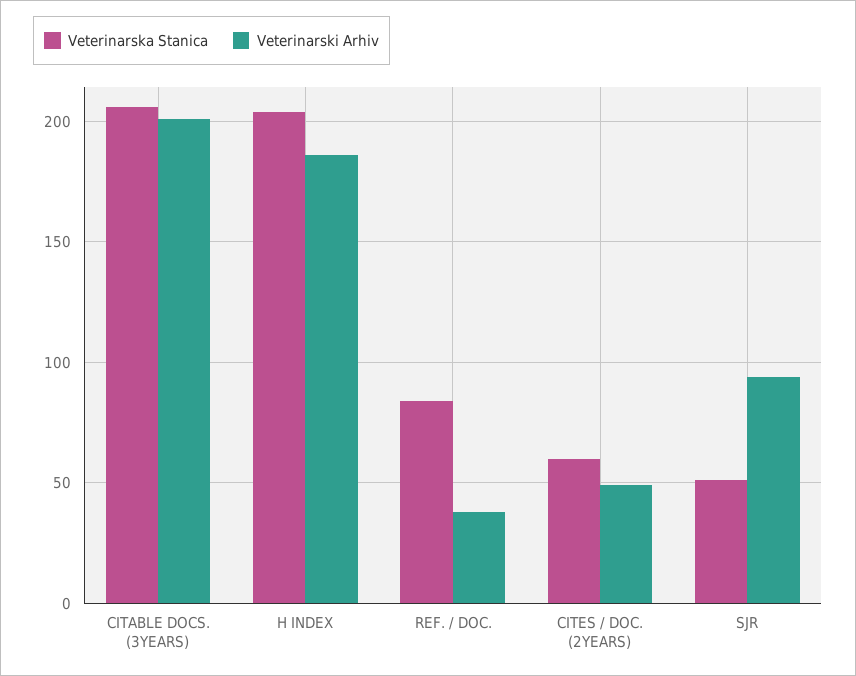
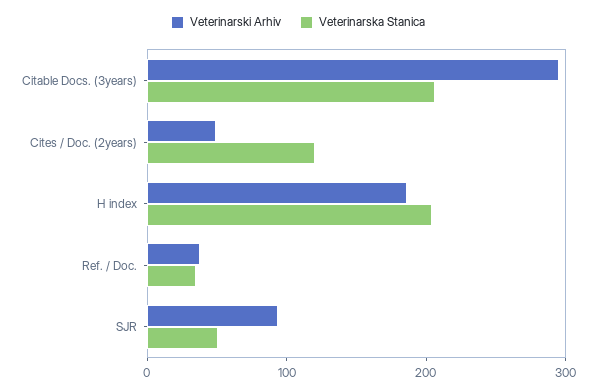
Veterinarski Arhiv, CITABLE DOCS. (3YEARS): 200 -> 300
Veterinarska Stanica, REF. / DOC.: 85 -> 40
Veterinarska Stanica, CITES / DOC. (2YEARS): 60 -> 120

